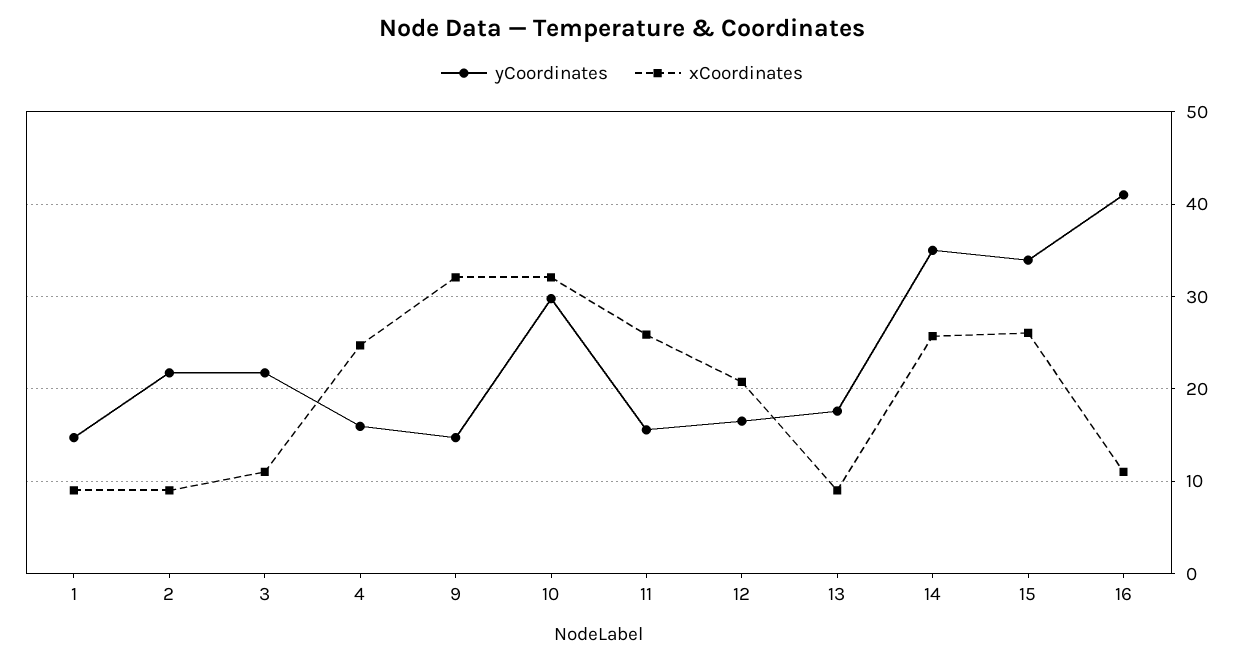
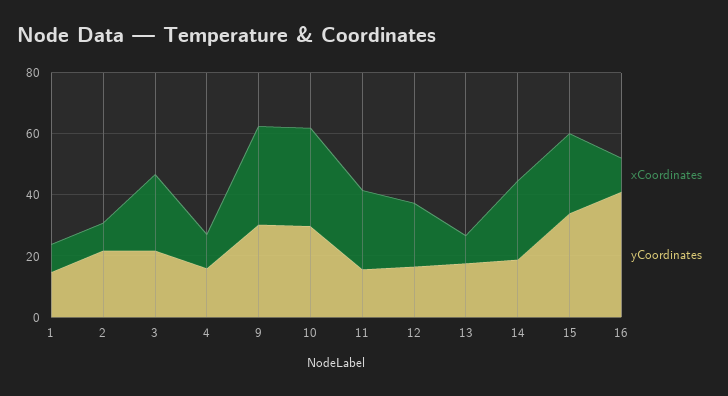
xCoordinates, 3: 11 -> 25
xCoordinates, 4: 25 -> 10
yCoordinates, 9: 15 -> 30
yCoordinates, 14: 35 -> 20

